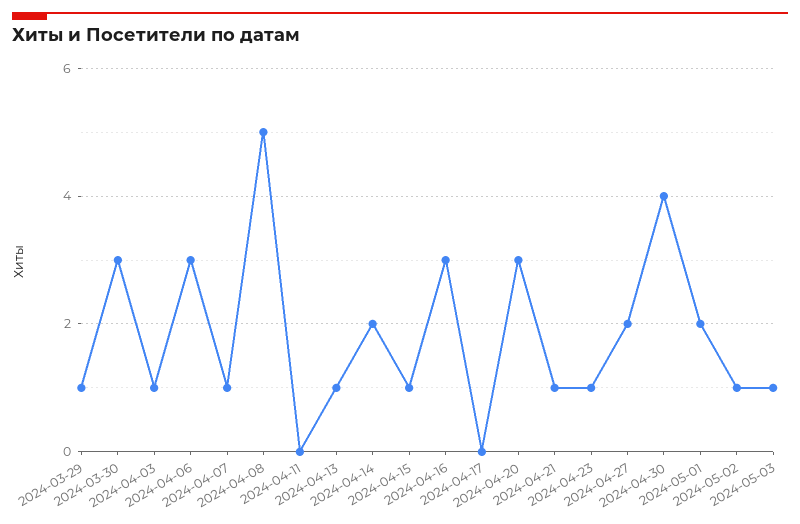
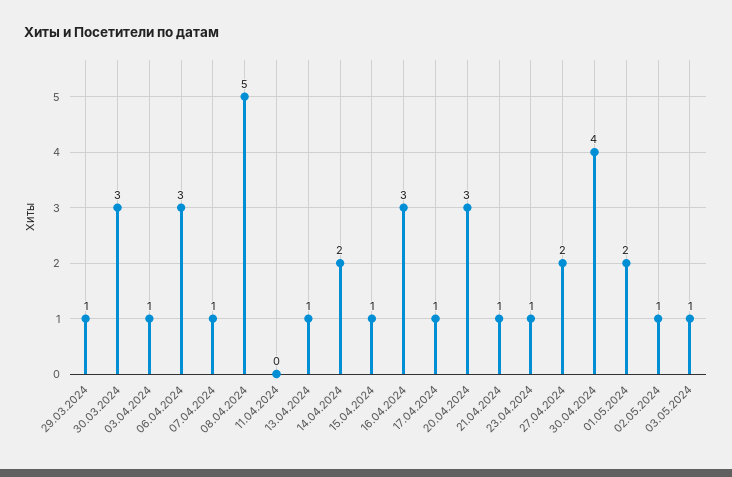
2024-04-17: 0 -> 1

